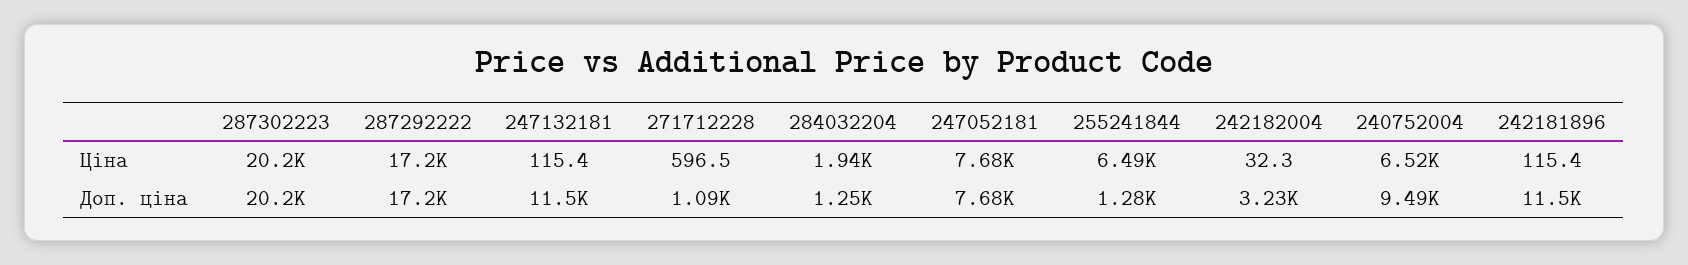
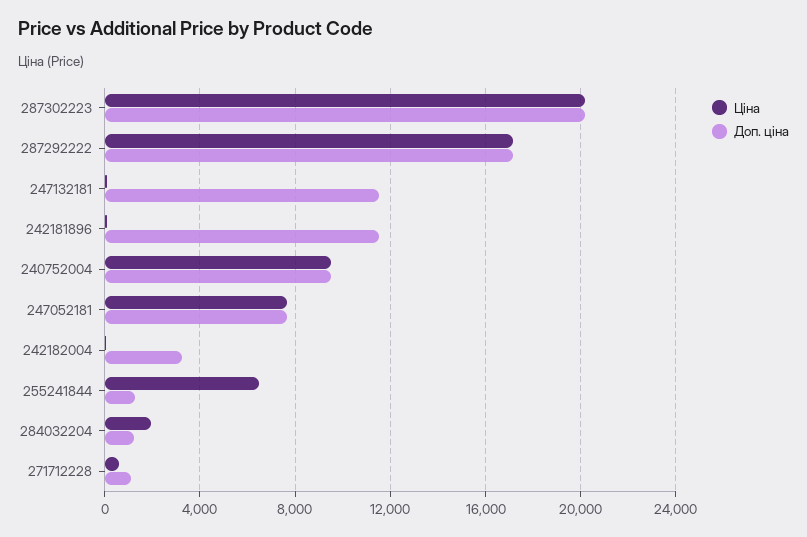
Ціна, 240752004: 6520 -> 9500

